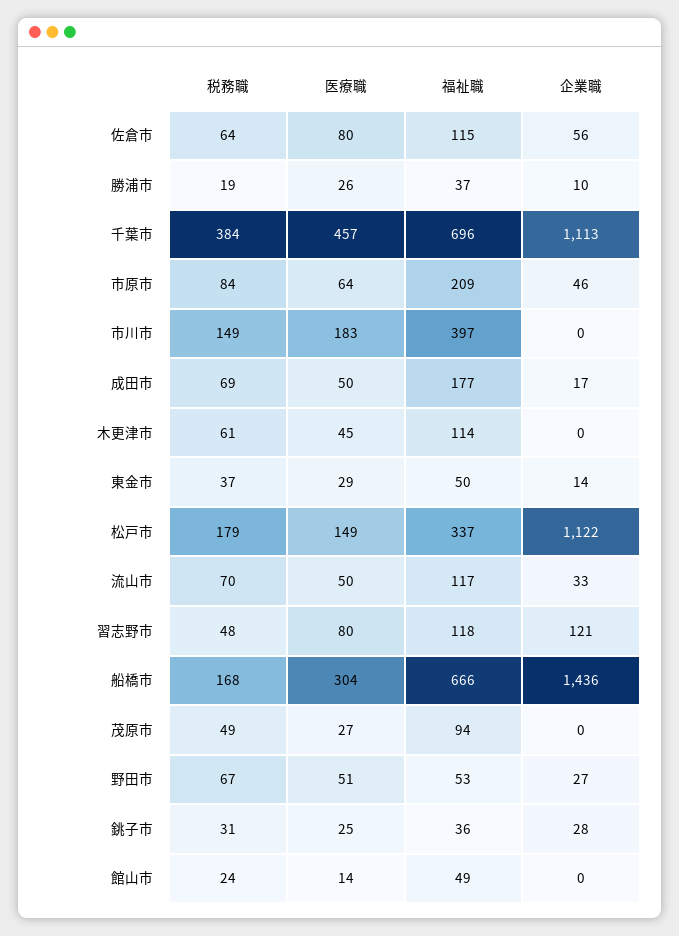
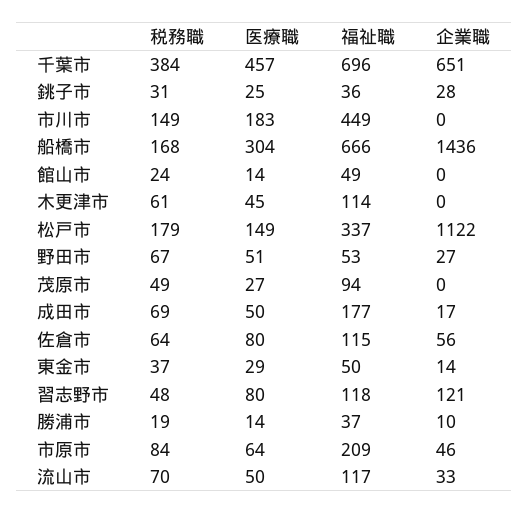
医療職, 勝浦市: 26 -> 14
企業職, 千葉市: 1113 -> 651
福祉職, 市川市: 397 -> 449

